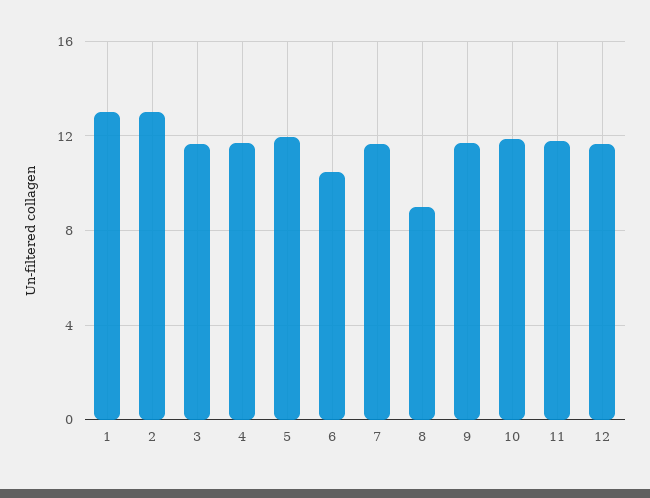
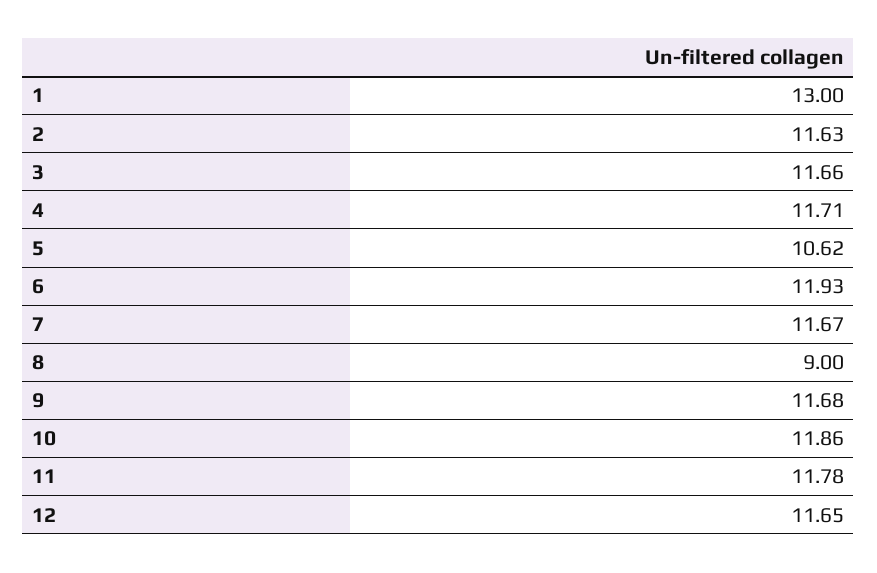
2: 13 -> 11.63
5: 12 -> 10.62
6: 10.5 -> 11.93

